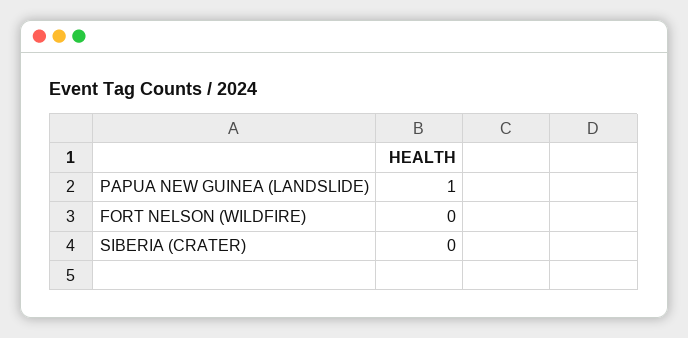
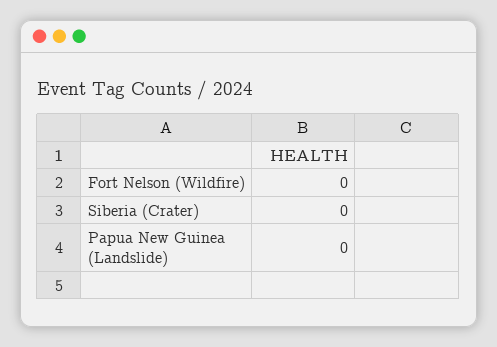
PAPUA NEW GUINEA (LANDSLIDE): 1 -> 0

